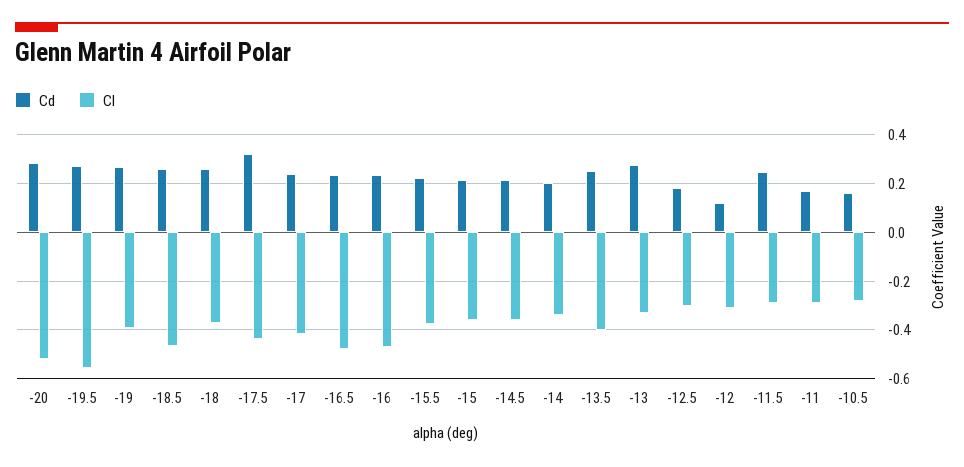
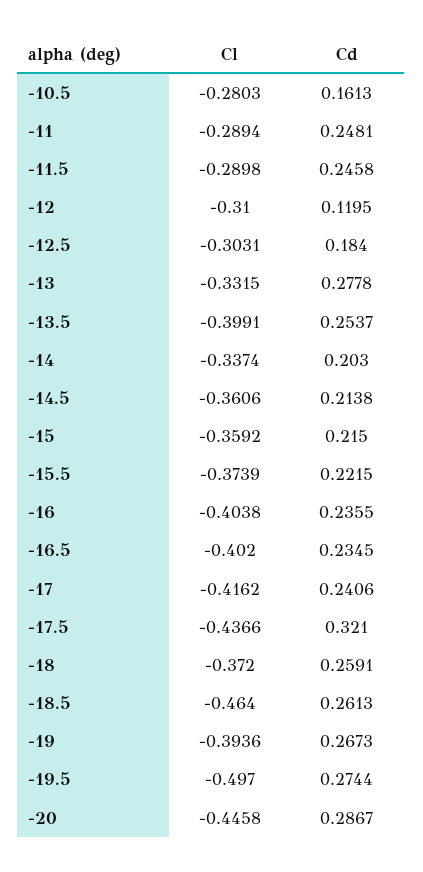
Cl, -20: -0.525 -> -0.4458
Cl, -19.5: -0.55 -> -0.497
Cl, -16.5: -0.475 -> -0.402
Cl, -16: -0.475 -> -0.4038
Cd, -11: 0.175 -> 0.2481

